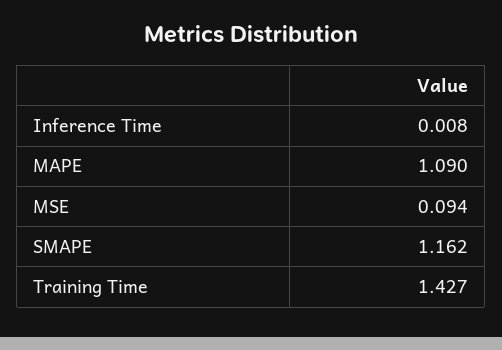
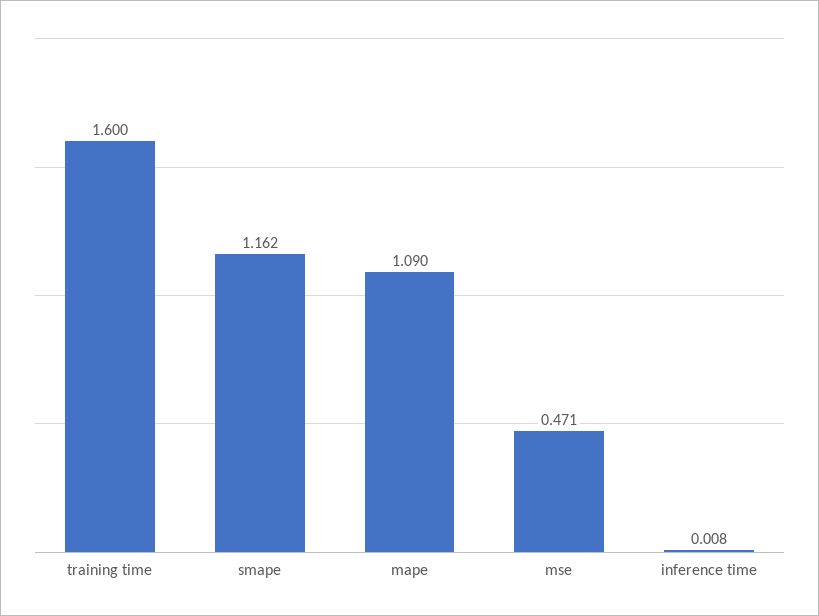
MSE: 0.094 -> 0.471
Training Time: 1.427 -> 1.6

